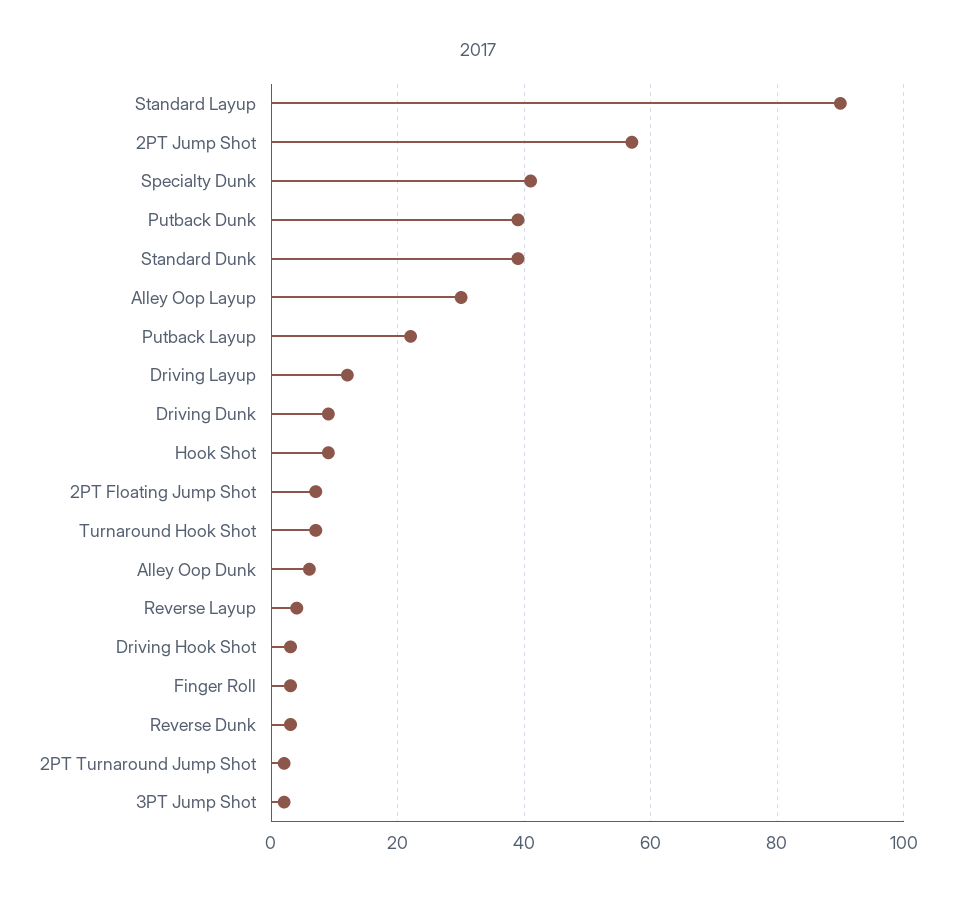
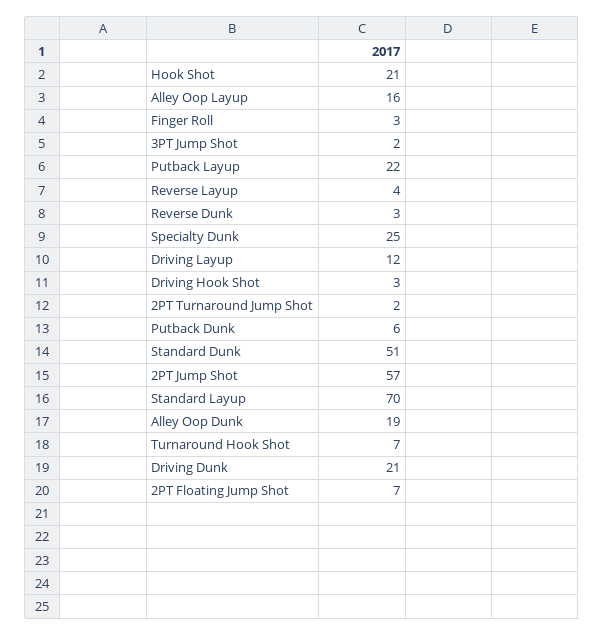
Standard Layup: 90 -> 70
Specialty Dunk: 40 -> 25
Putback Dunk: 40 -> 6
Standard Dunk: 40 -> 51
Alley Oop Layup: 30 -> 16
Driving Dunk: 10 -> 21
Hook Shot: 10 -> 21
Alley Oop Dunk: 5 -> 19

